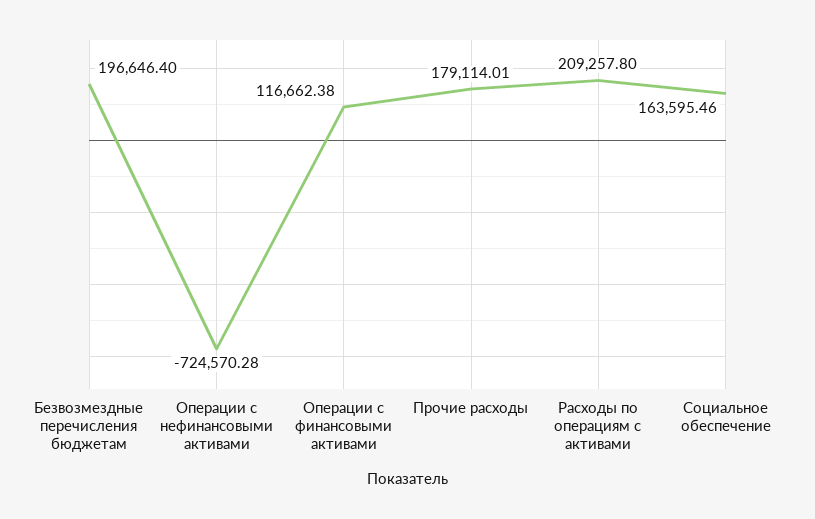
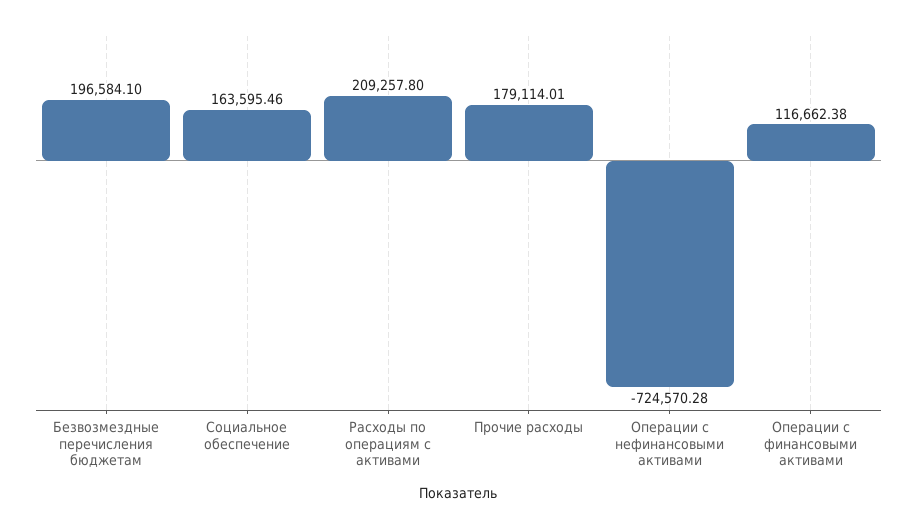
Безвозмездные перечисления бюджетам: 196646.4 -> 196584.1

